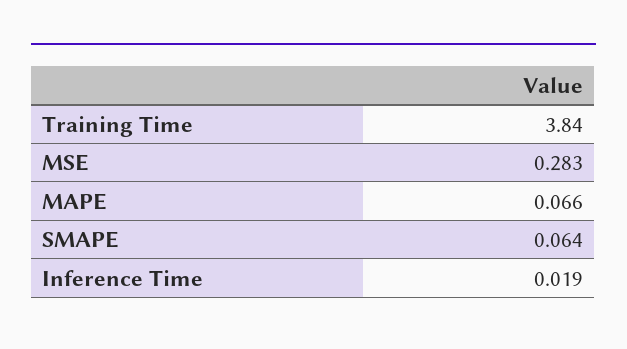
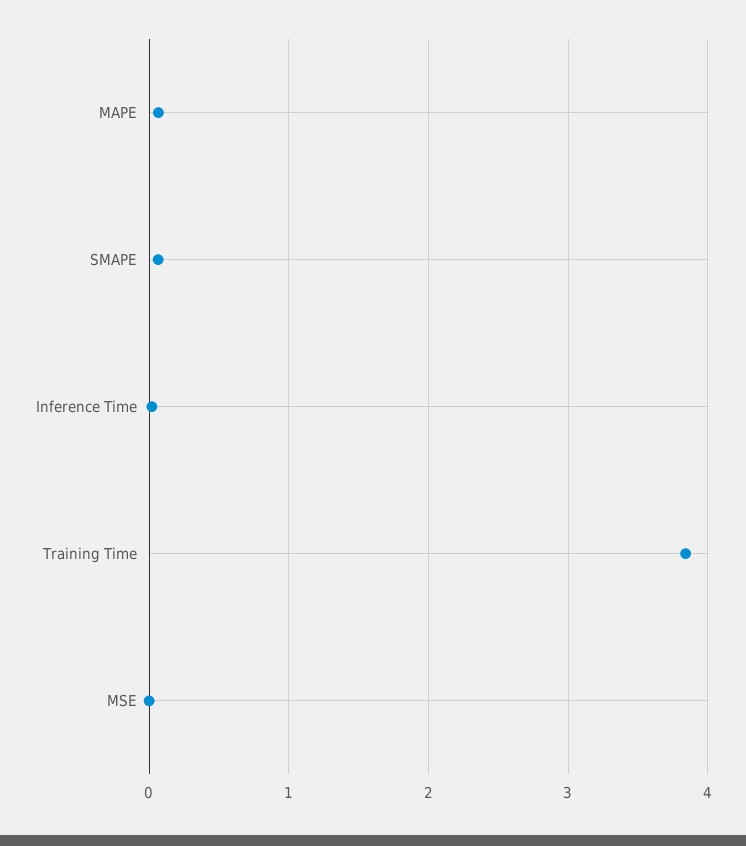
MSE: 0.283 -> 0

